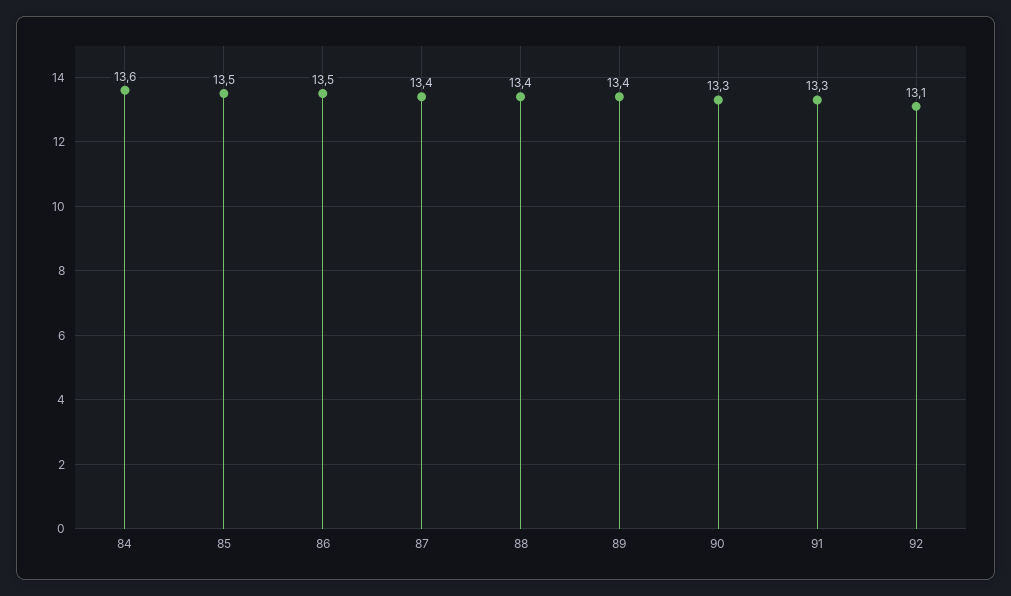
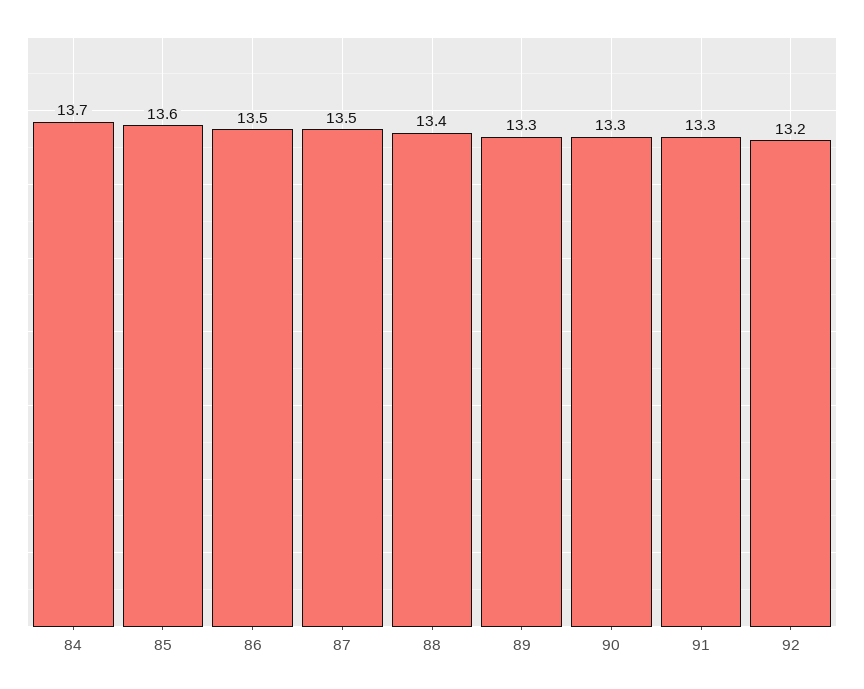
84: 13.6 -> 13.7
85: 13.5 -> 13.6
87: 13.4 -> 13.5
89: 13.4 -> 13.3
92: 13.1 -> 13.2

